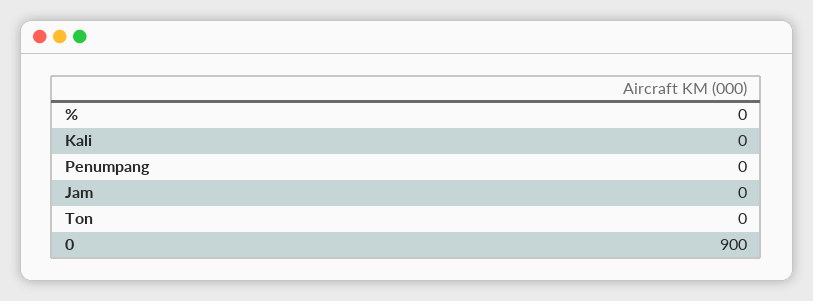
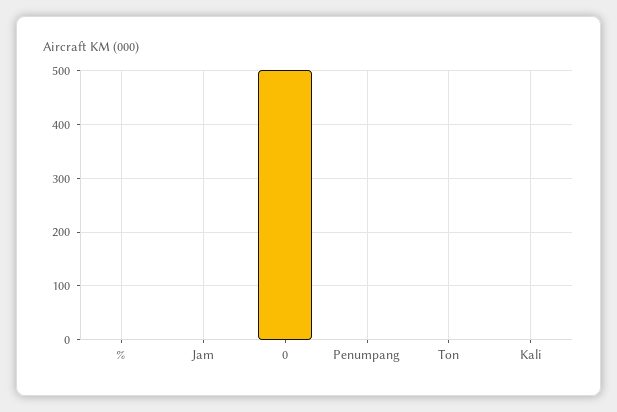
0: 900 -> 500

